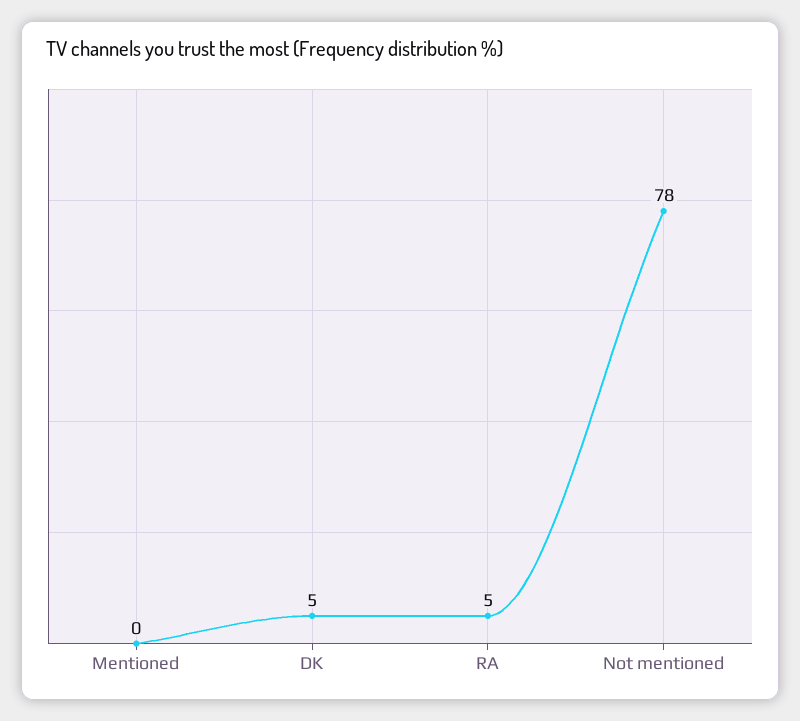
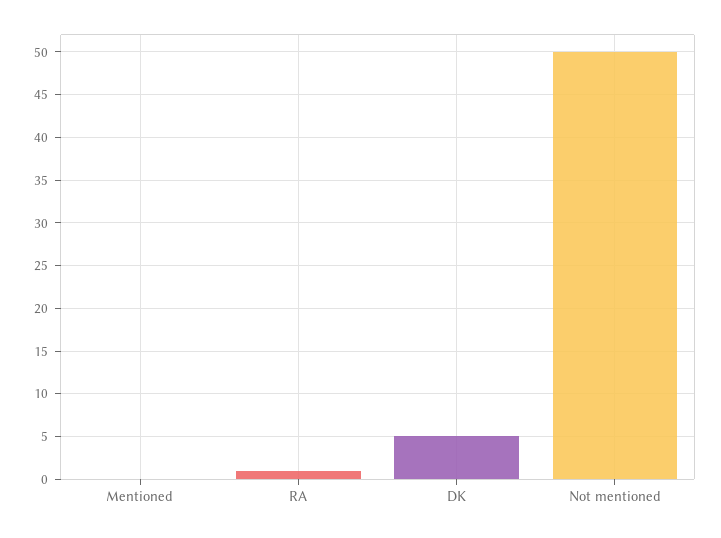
RA: 5 -> 1
Not mentioned: 78 -> 50

